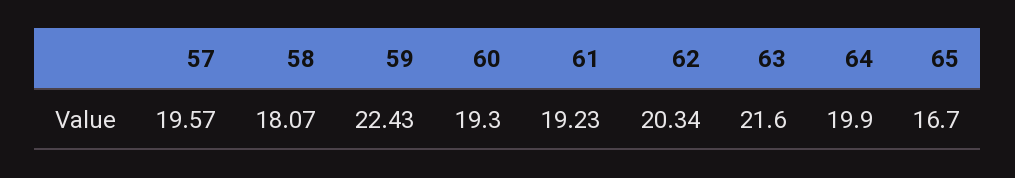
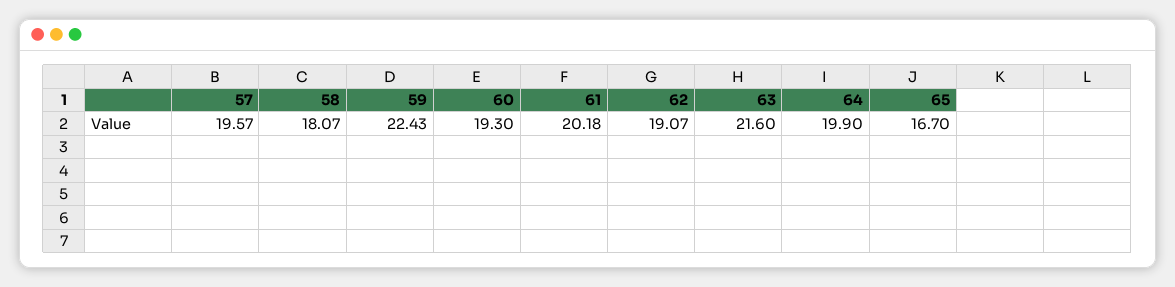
61: 19.23 -> 20.18
62: 20.34 -> 19.07

